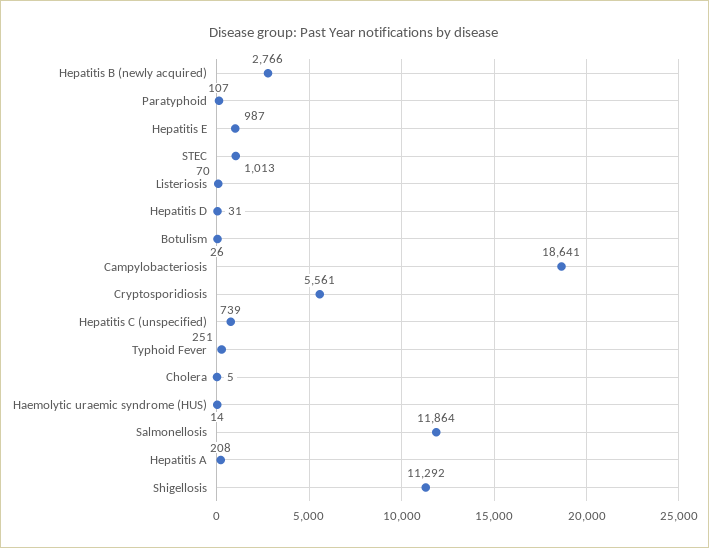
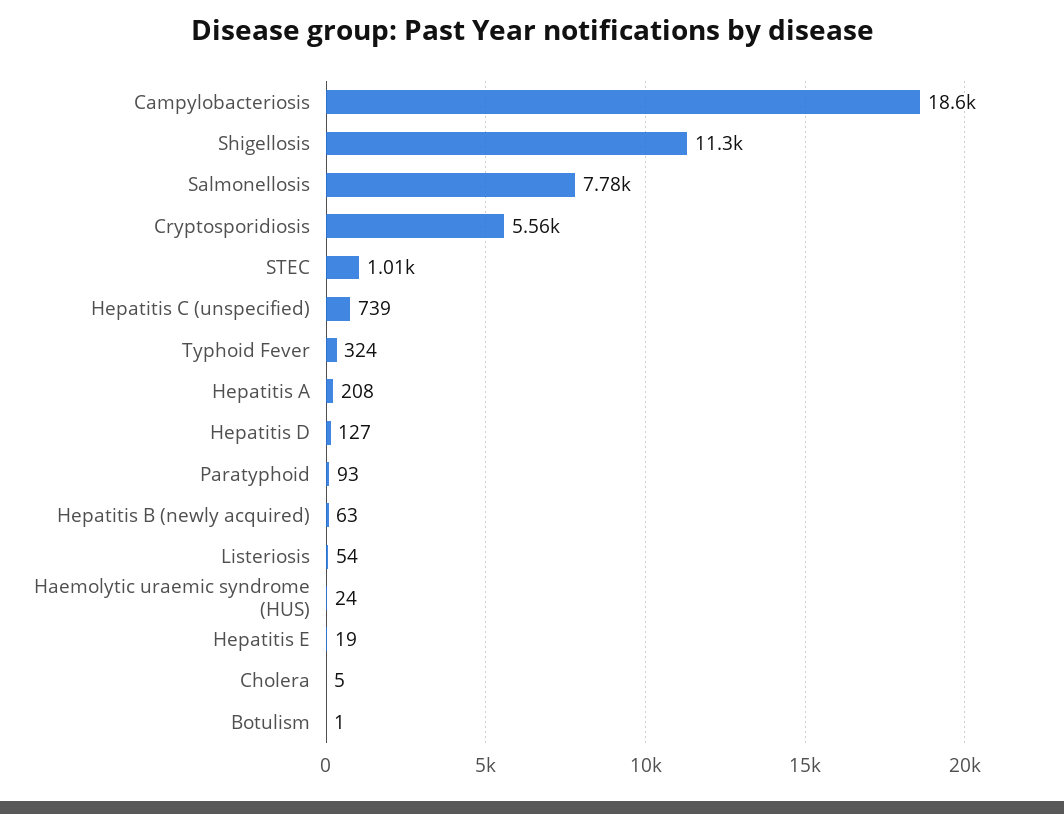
Hepatitis B (newly acquired): 2766 -> 63
Paratyphoid: 107 -> 93
Hepatitis E: 987 -> 19
Listeriosis: 70 -> 54
Hepatitis D: 31 -> 127
Botulism: 26 -> 1
Typhoid Fever: 251 -> 324
Haemolytic uraemic syndrome (HUS): 14 -> 24
Salmonellosis: 11864 -> 7780

